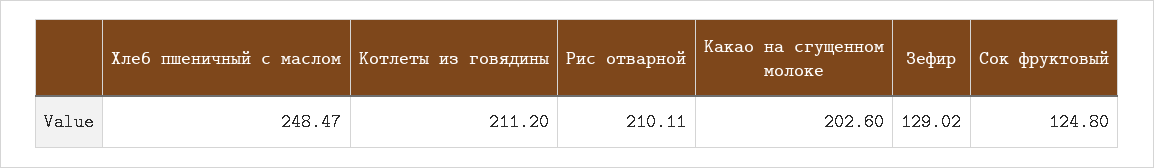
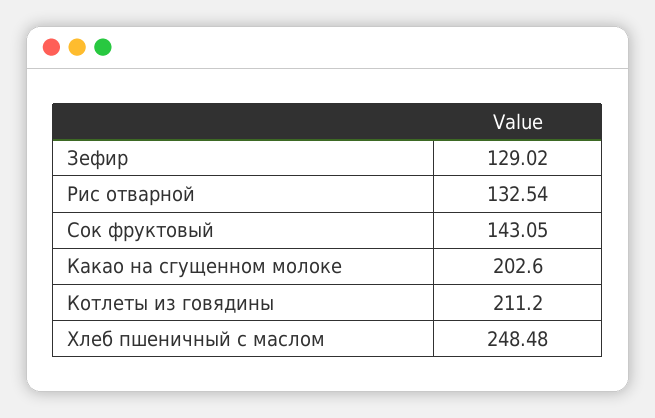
Хлеб пшеничный с маслом: 248.47 -> 248.48
Рис отварной: 210.11 -> 132.54
Сок фруктовый: 124.8 -> 143.05

